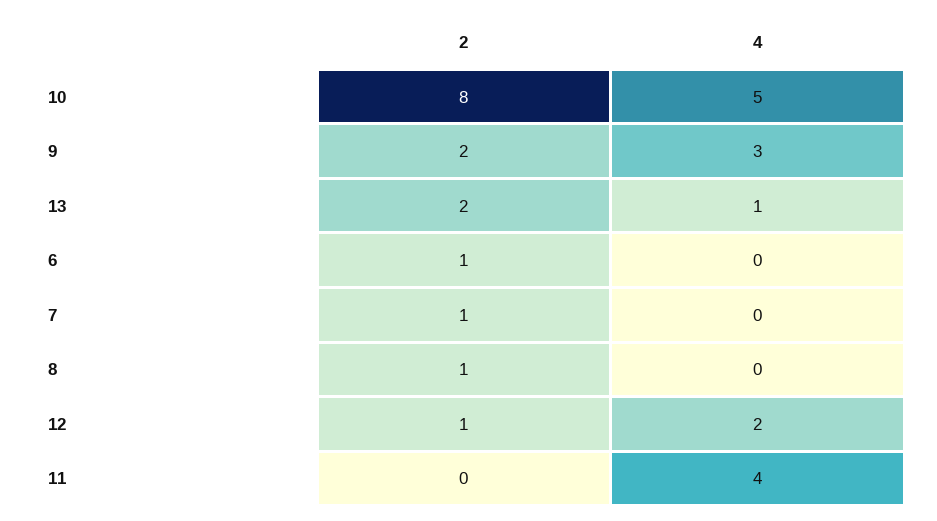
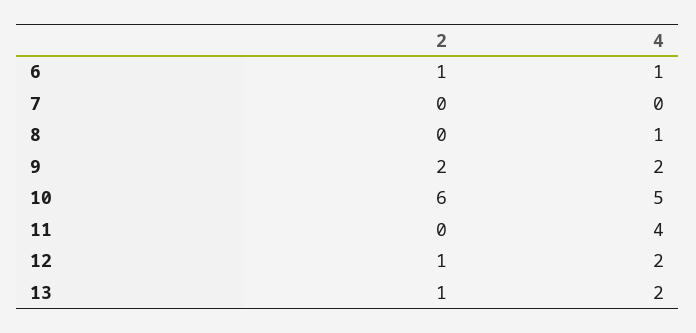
2, 10: 8 -> 6
4, 9: 3 -> 2
2, 13: 2 -> 1
4, 13: 1 -> 2
4, 6: 0 -> 1
2, 7: 1 -> 0
2, 8: 1 -> 0
4, 8: 0 -> 1

